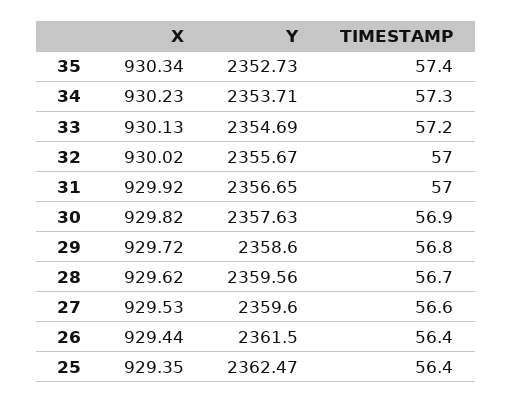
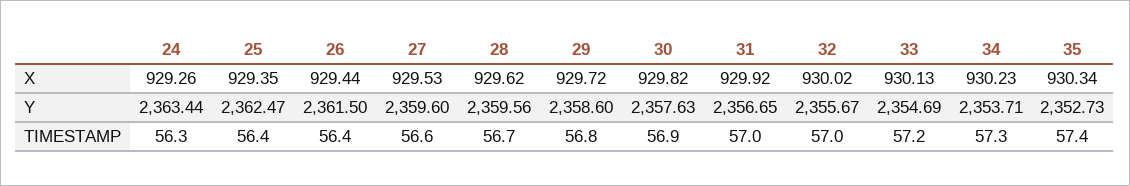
X, 24: none -> 929.26
Y, 24: none -> 2363.44
TIMESTAMP, 24: none -> 56.3

